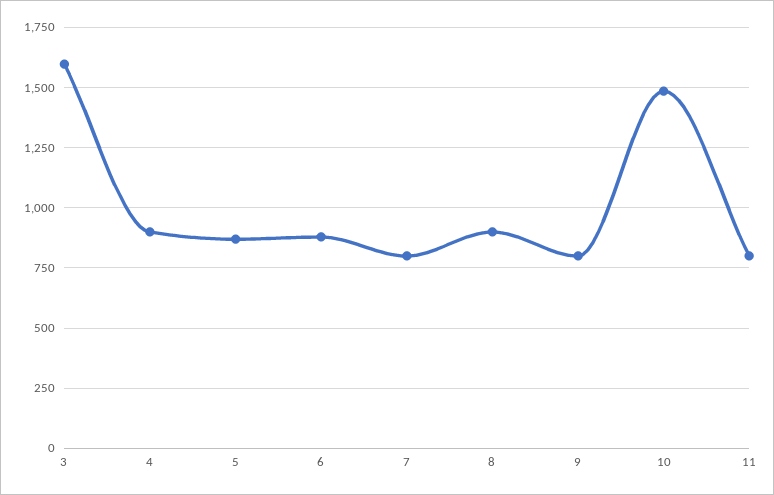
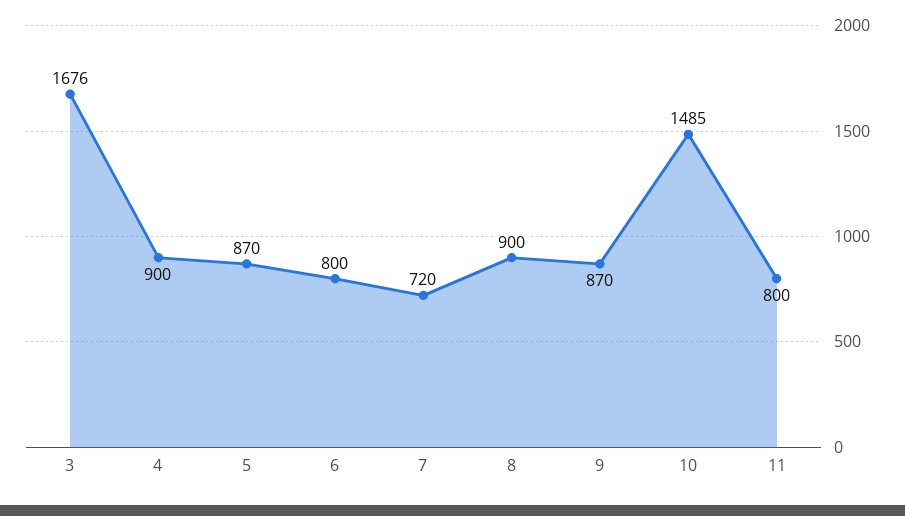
3: 1600 -> 1676
6: 875 -> 800
7: 800 -> 720
9: 800 -> 870

